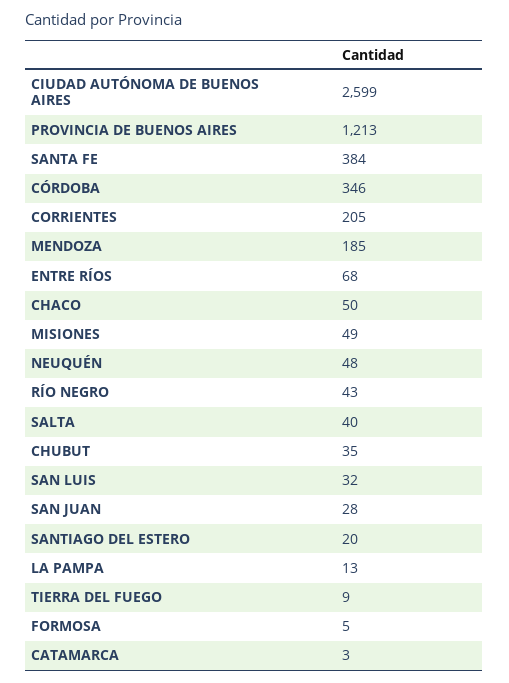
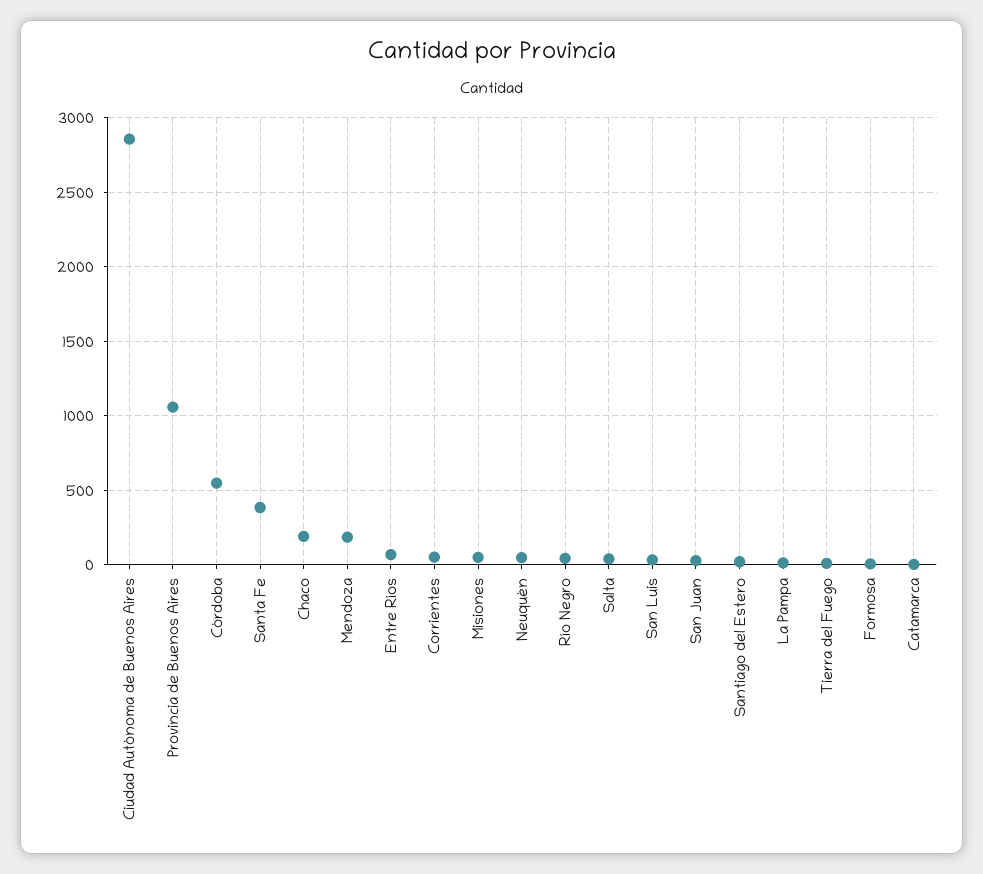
CIUDAD AUTÓNOMA DE BUENOS AIRES: 2599 -> 2850
PROVINCIA DE BUENOS AIRES: 1213 -> 1050
CÓRDOBA: 346 -> 550
CORRIENTES: 205 -> 50
CHACO: 50 -> 200
CHUBUT: 35 -> none

